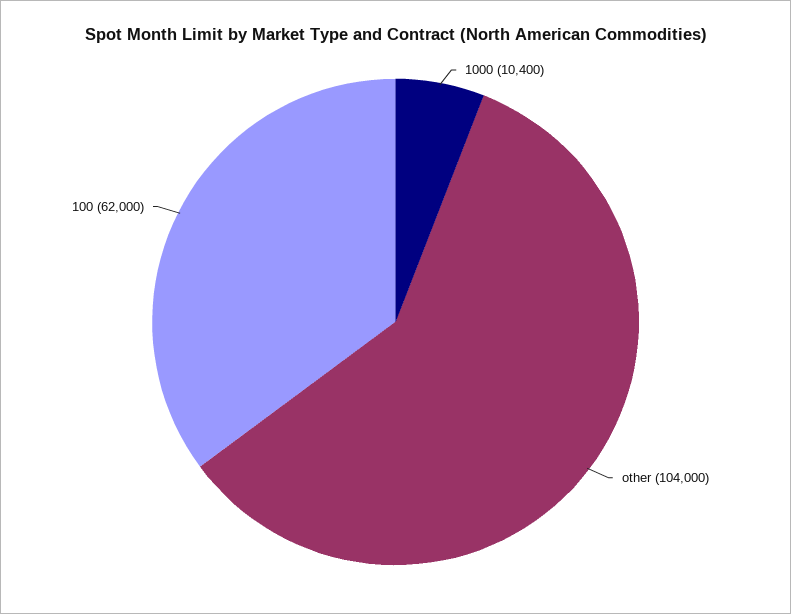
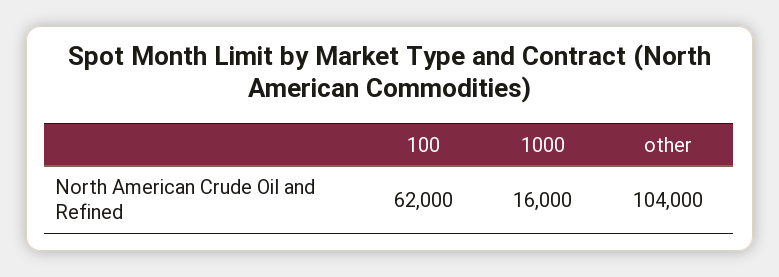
1000: 10400 -> 16000

